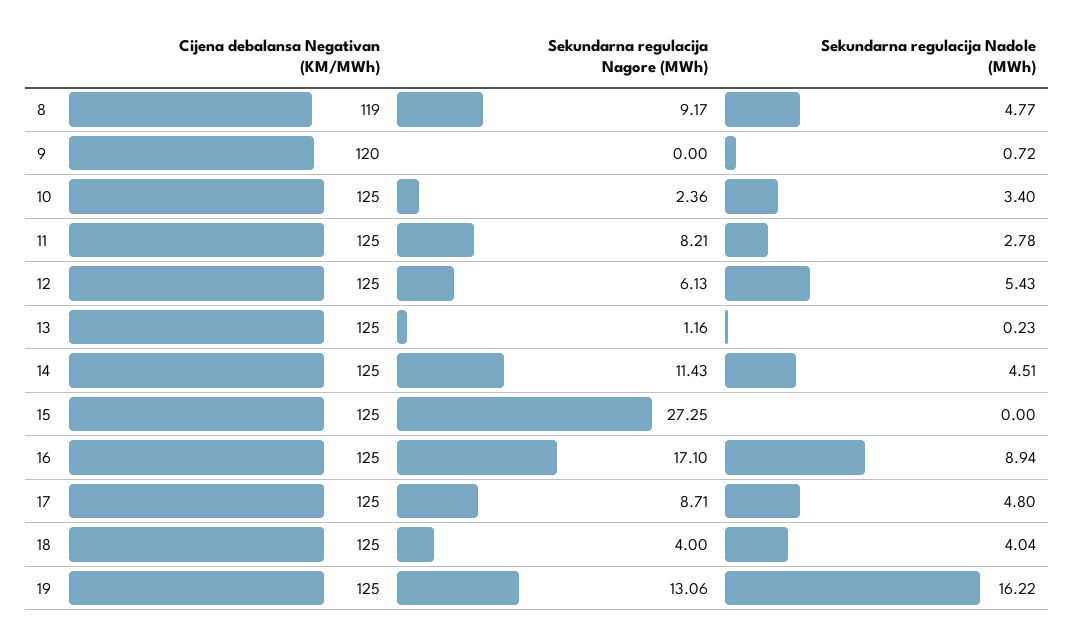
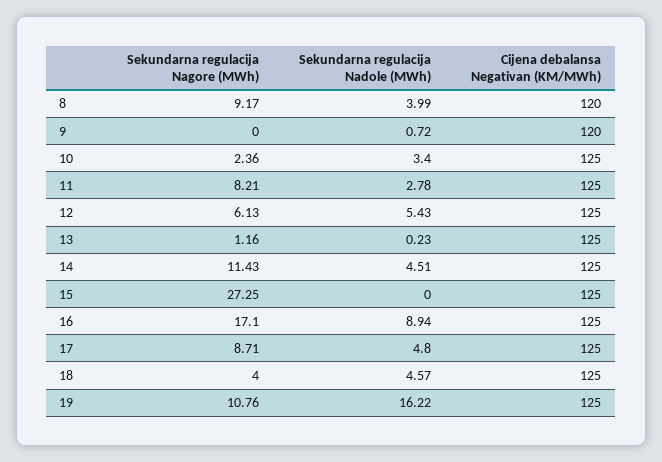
Cijena debalansa Negativan (KM/MWh), 8: 119 -> 120
Sekundarna regulacija Nadole (MWh), 8: 4.77 -> 3.99
Sekundarna regulacija Nadole (MWh), 18: 4.04 -> 4.57
Sekundarna regulacija Nagore (MWh), 19: 13.06 -> 10.76

